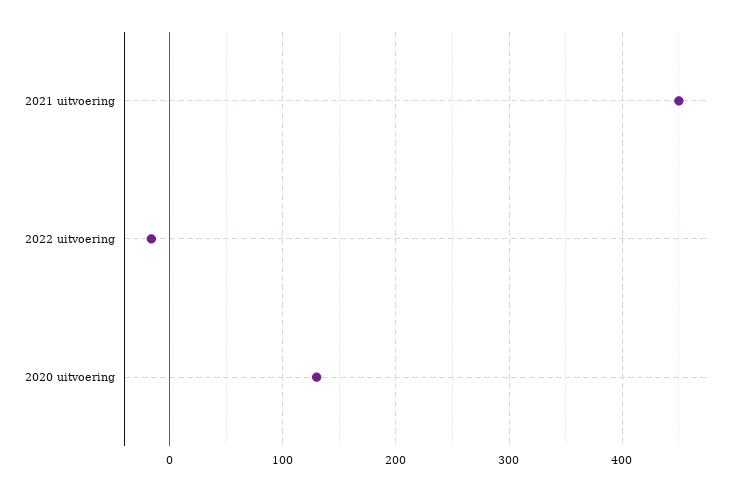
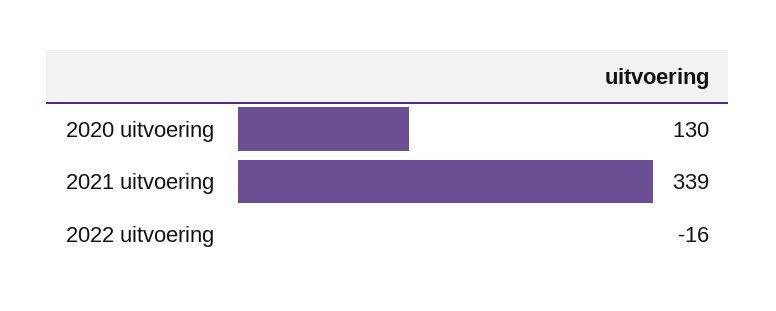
2021 uitvoering: 450 -> 339

